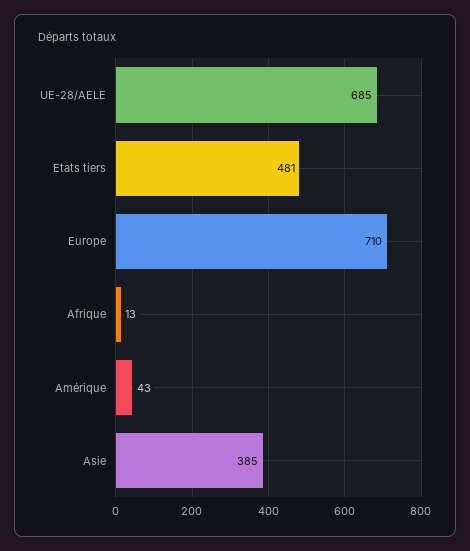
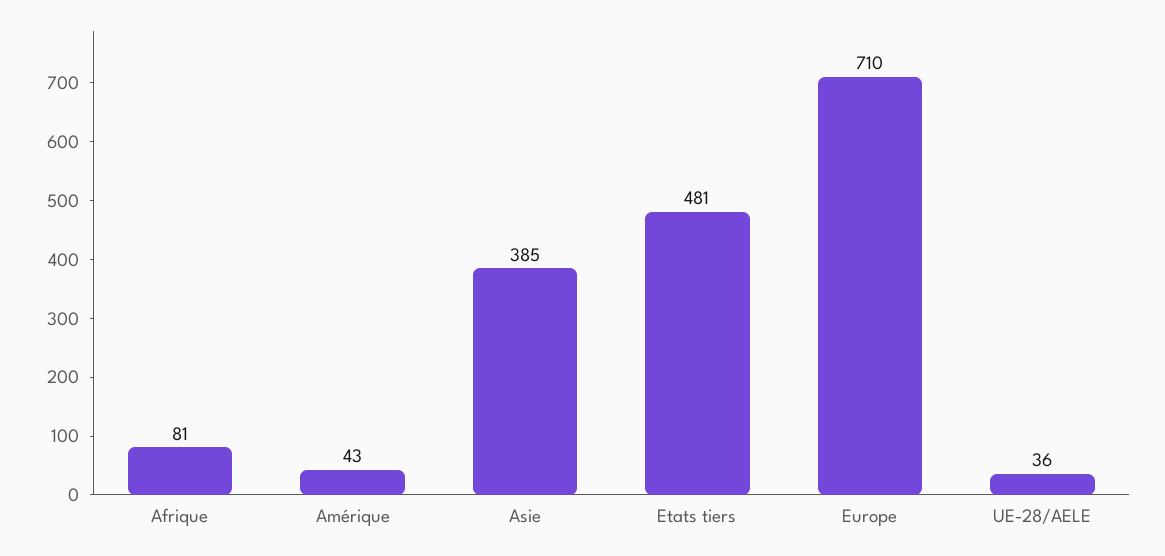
UE-28/AELE: 685 -> 36
Afrique: 13 -> 81

